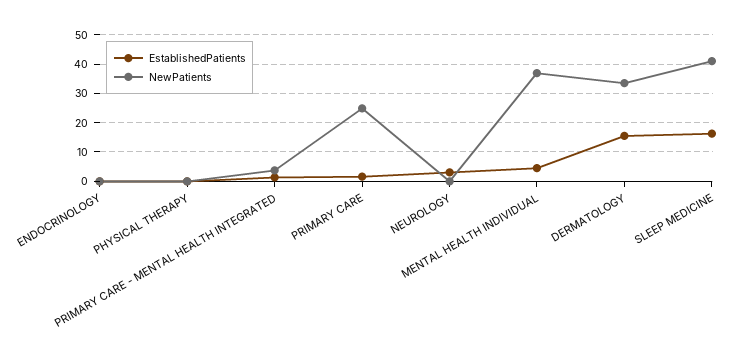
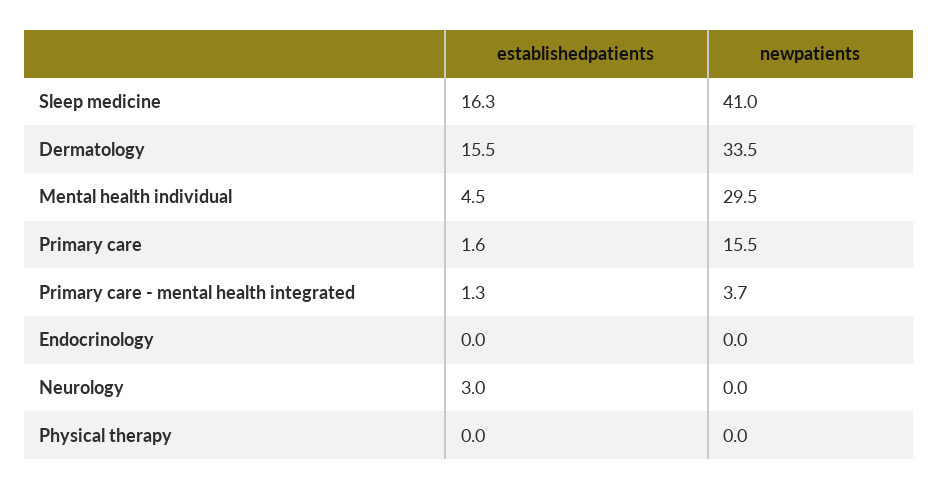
NewPatients, PRIMARY CARE: 25 -> 15.5
NewPatients, MENTAL HEALTH INDIVIDUAL: 37.5 -> 29.5

